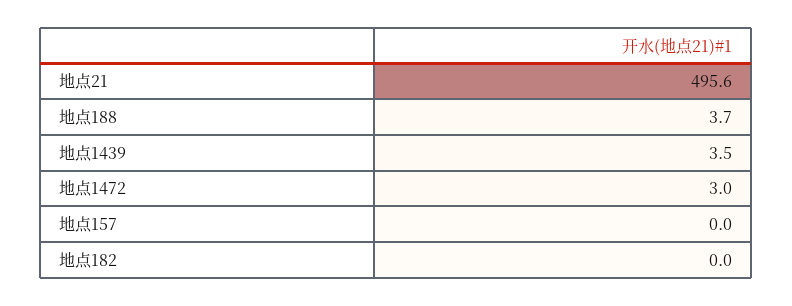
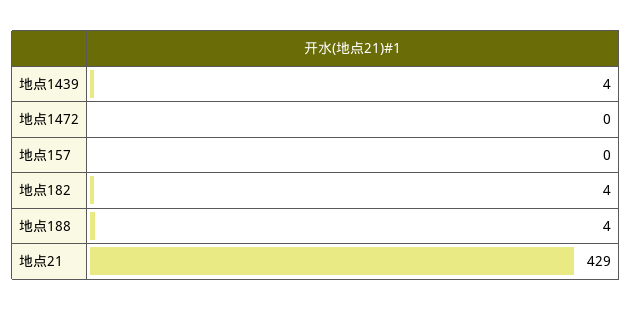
地点21: 495.6 -> 429
地点1472: 3 -> 0
地点182: 0 -> 4

